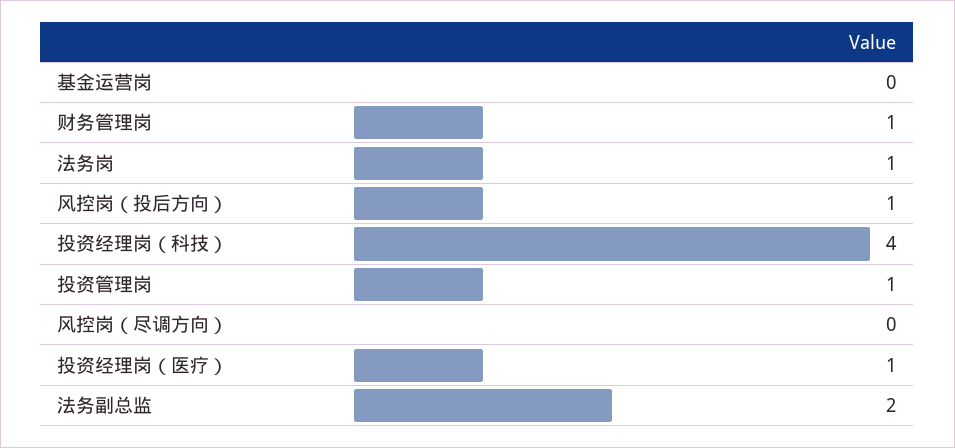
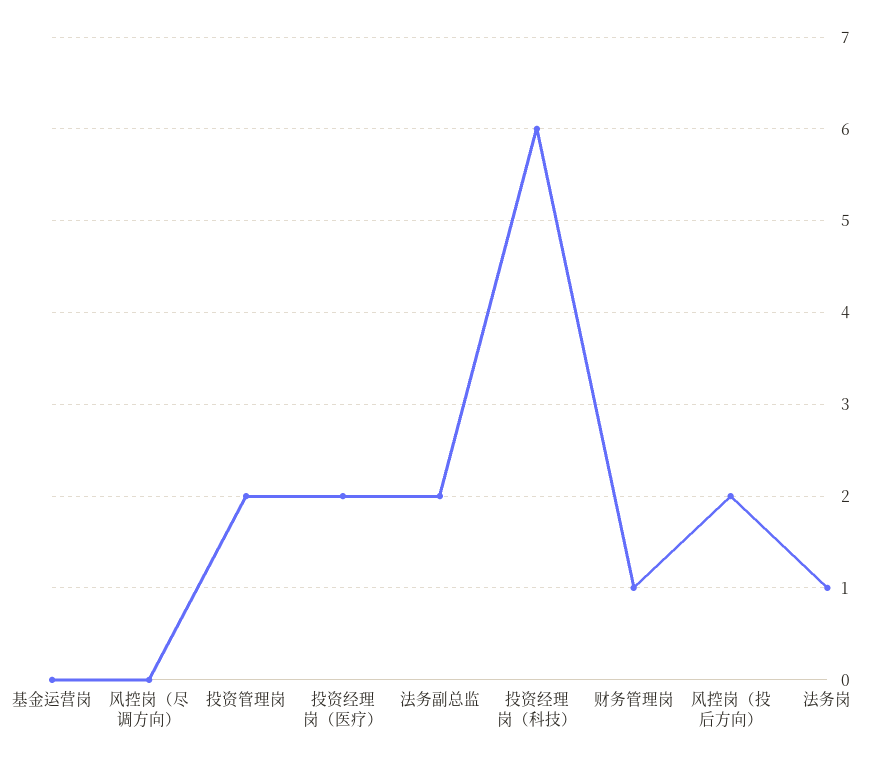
风控岗（投后方向）: 1 -> 2
投资经理岗（科技）: 4 -> 6
投资管理岗: 1 -> 2
投资经理岗（医疗）: 1 -> 2

